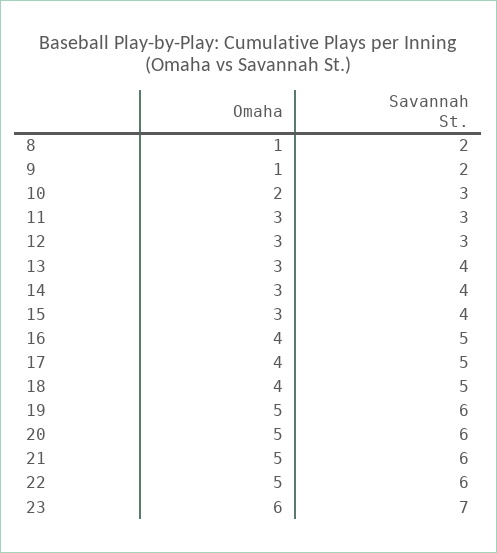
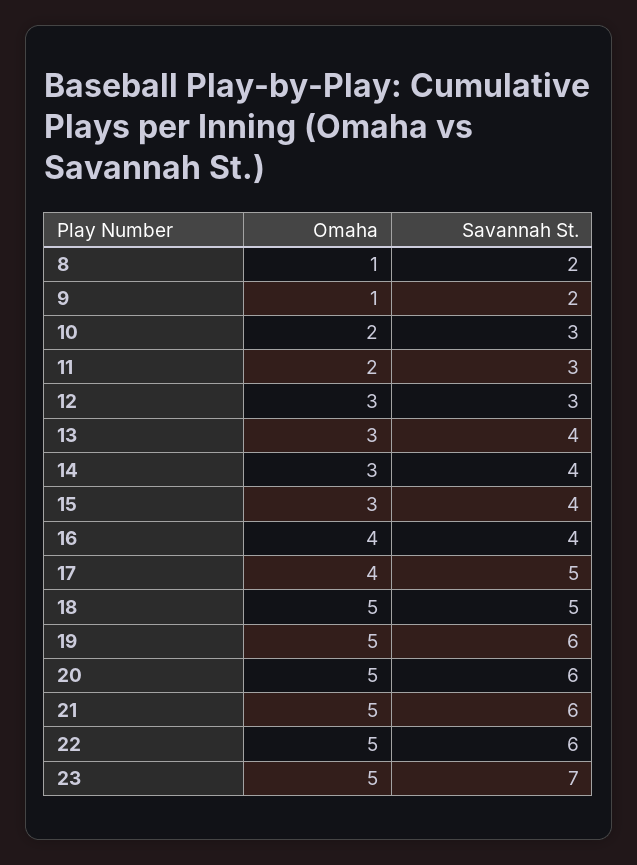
Omaha, 11: 3 -> 2
Savannah St., 16: 5 -> 4
Omaha, 18: 4 -> 5
Omaha, 23: 6 -> 5

